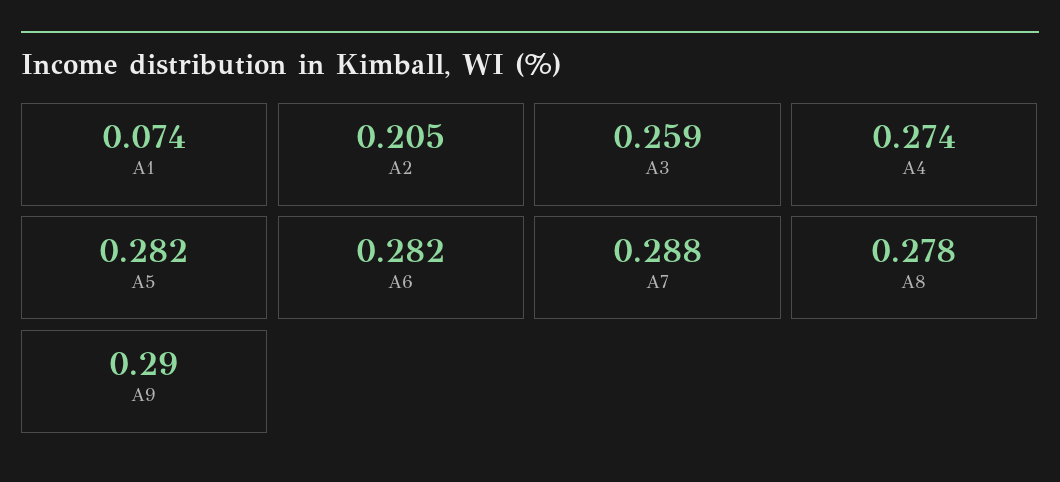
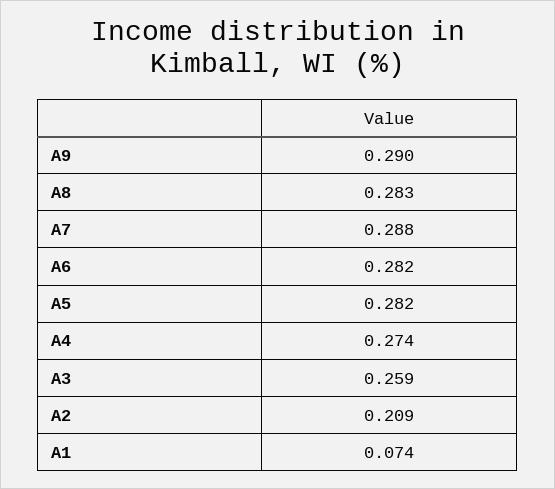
A2: 0.205 -> 0.209
A8: 0.278 -> 0.283

